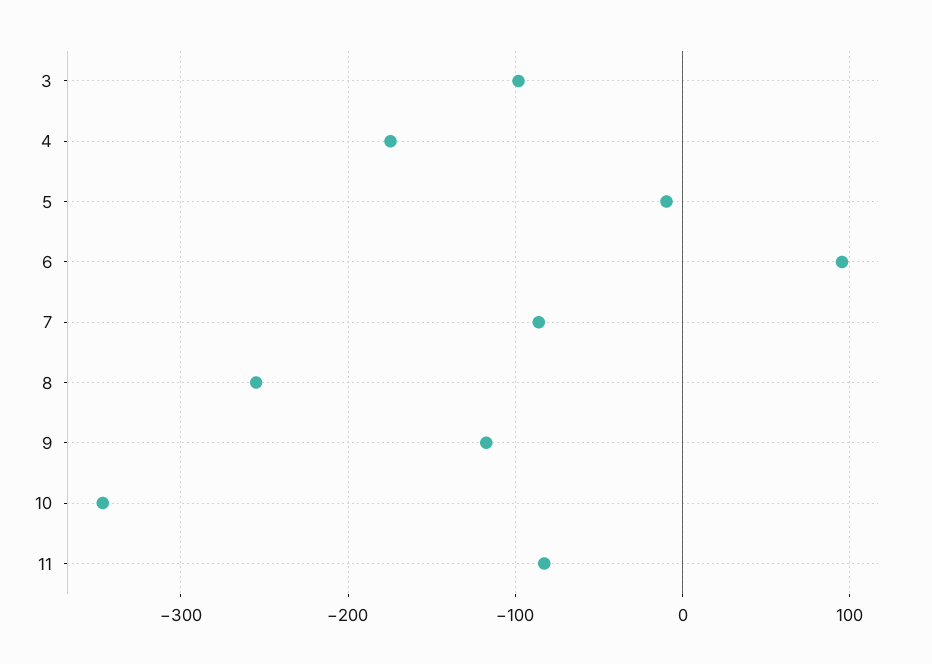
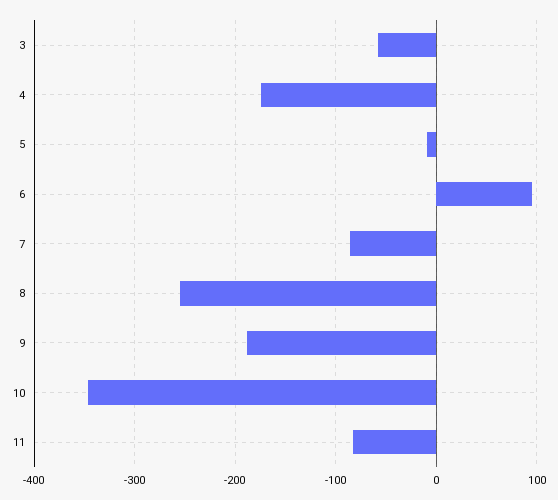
3: -100 -> -60
9: -120 -> -190

